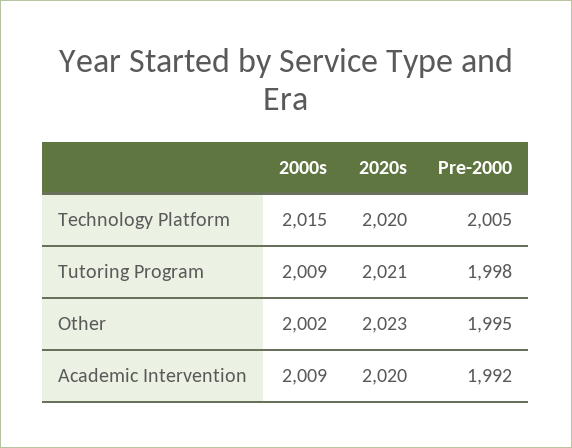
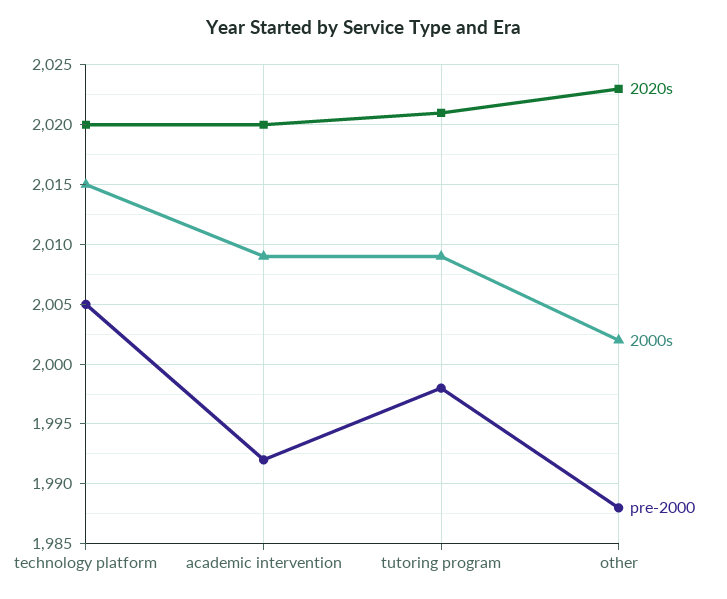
Pre-2000, Other: 1995 -> 1988

